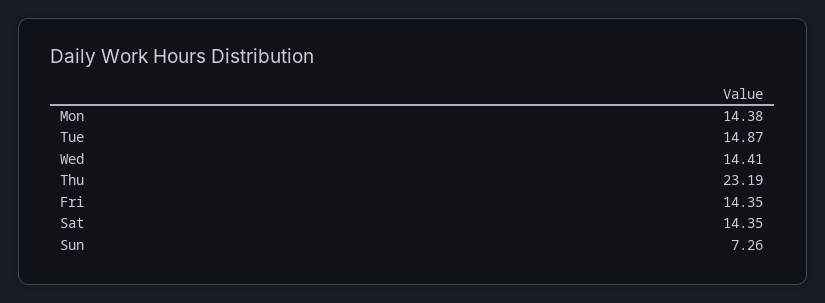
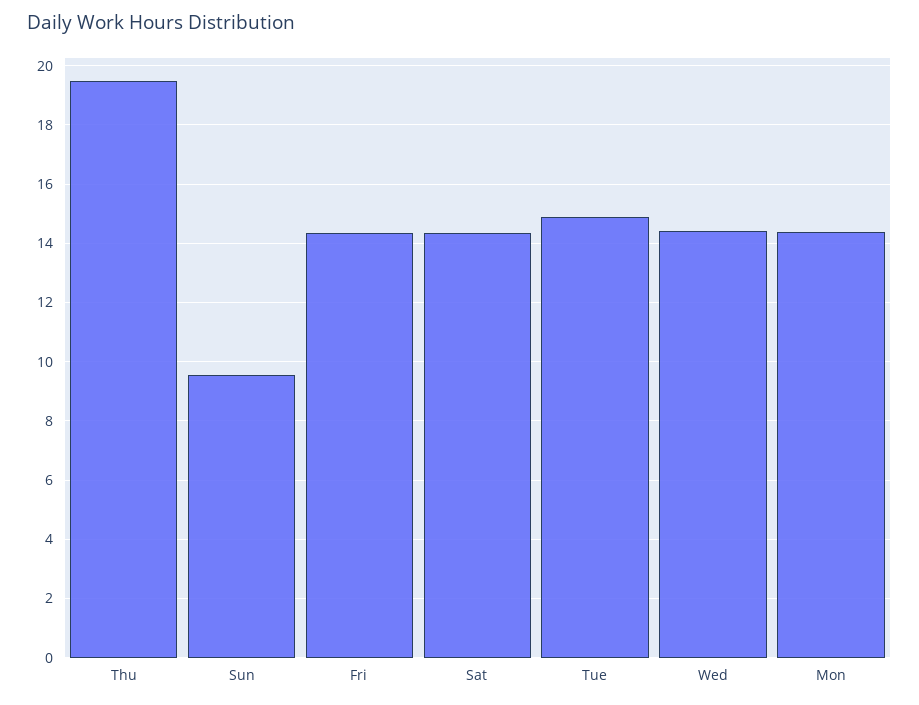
Thu: 23.19 -> 19.5
Sun: 7.26 -> 9.5

